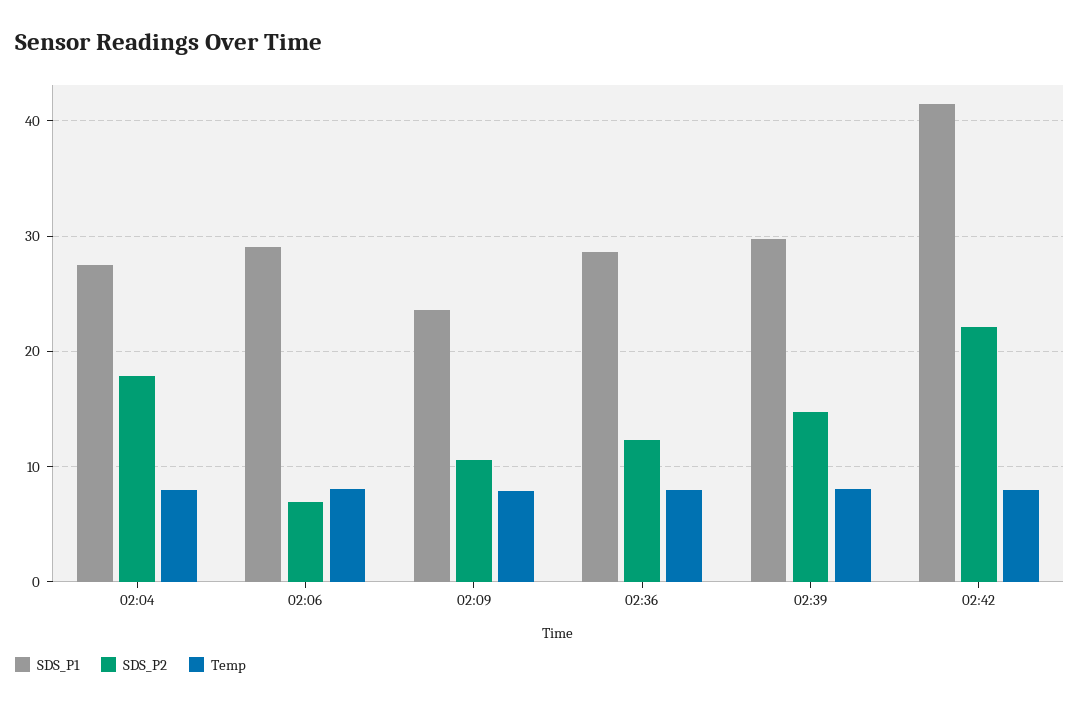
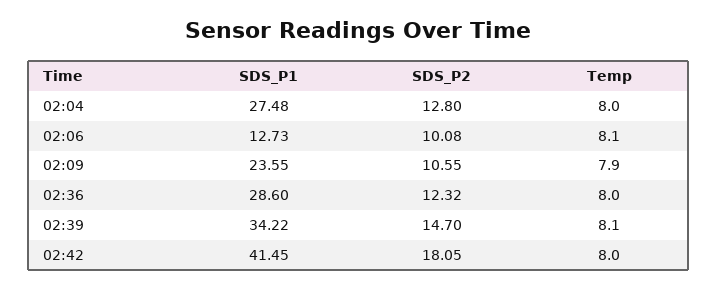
SDS_P2, 02:04: 18 -> 12.8
SDS_P1, 02:06: 29 -> 12.73
SDS_P2, 02:06: 7 -> 10.08
SDS_P1, 02:39: 30 -> 34.22
SDS_P2, 02:42: 22 -> 18.05

